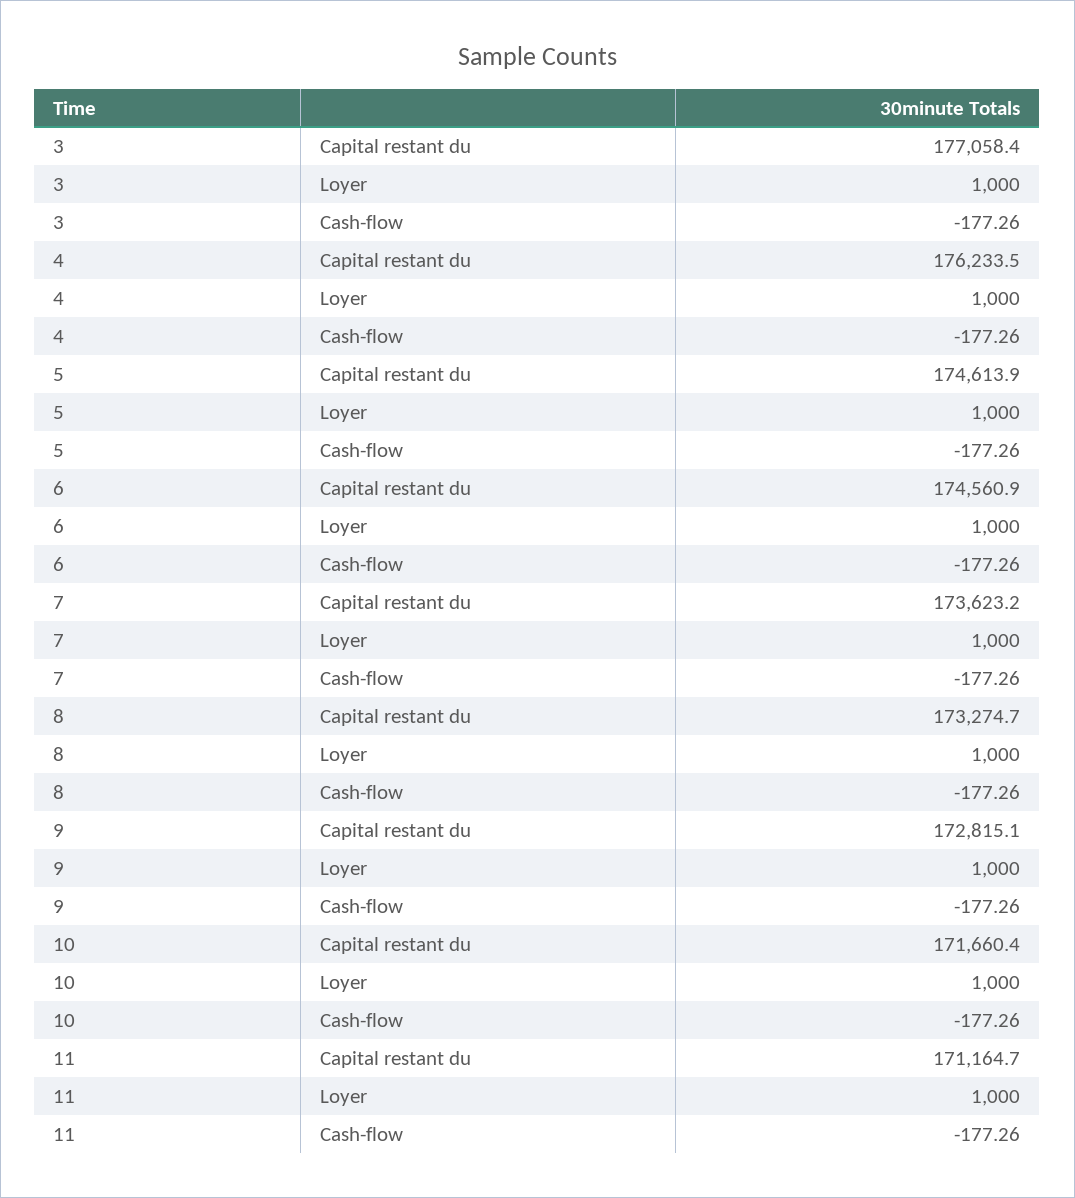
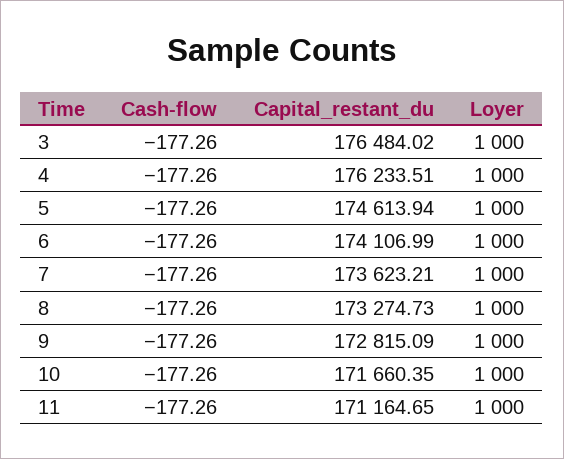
3, Capital restant du: 177058.4 -> 176484.02
6, Capital restant du: 174560.9 -> 174106.99

